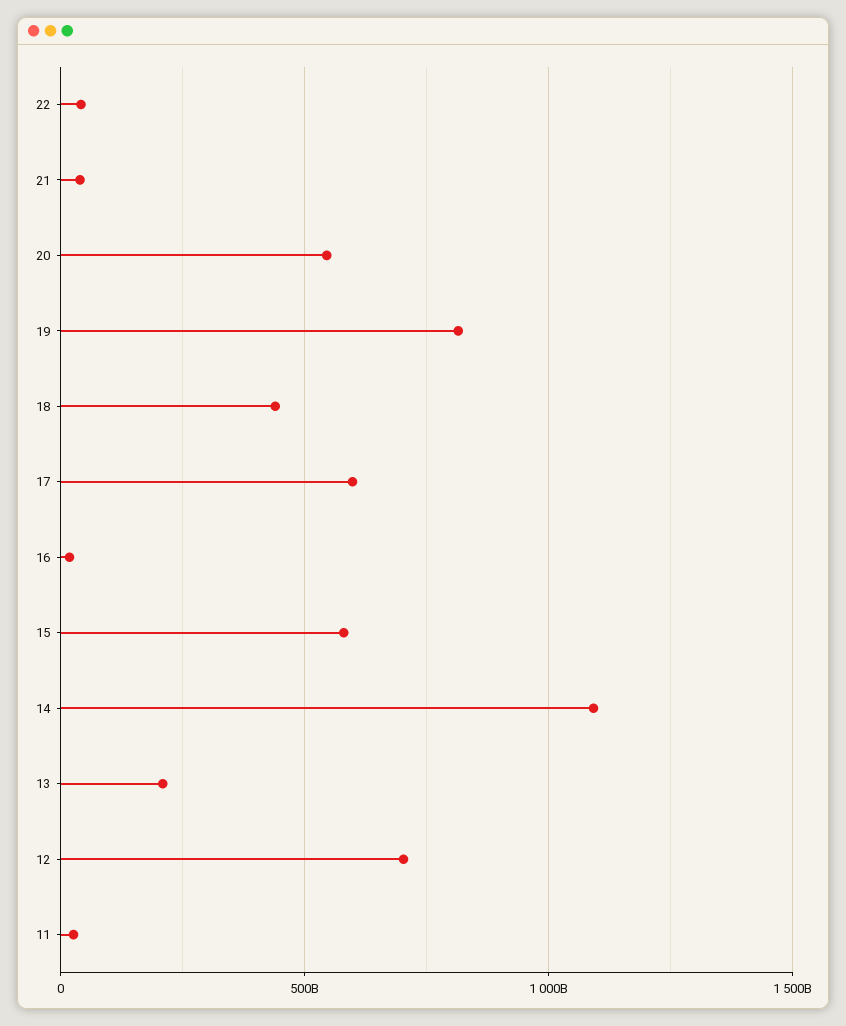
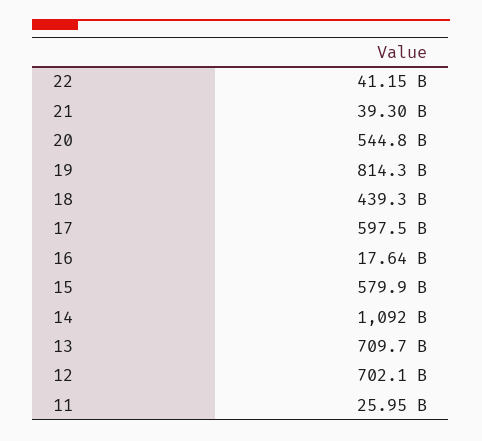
13: 200000000000 -> 709700000000

